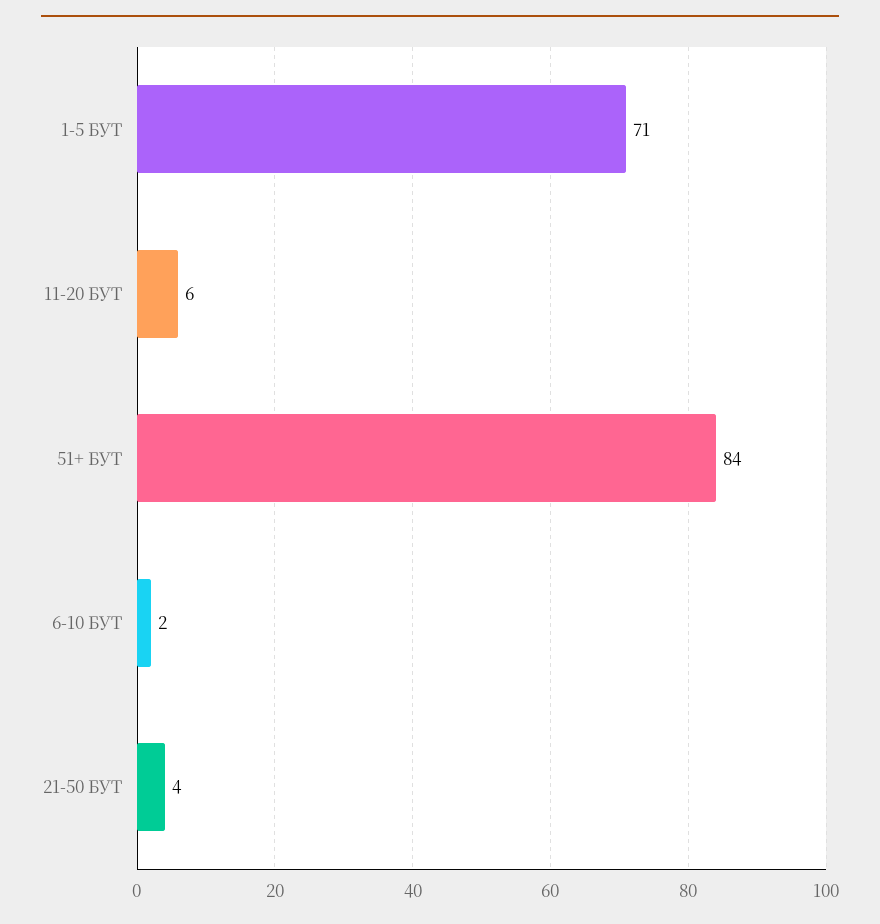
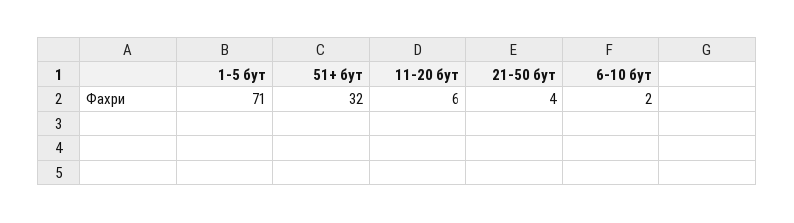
51+ БУТ: 84 -> 32

